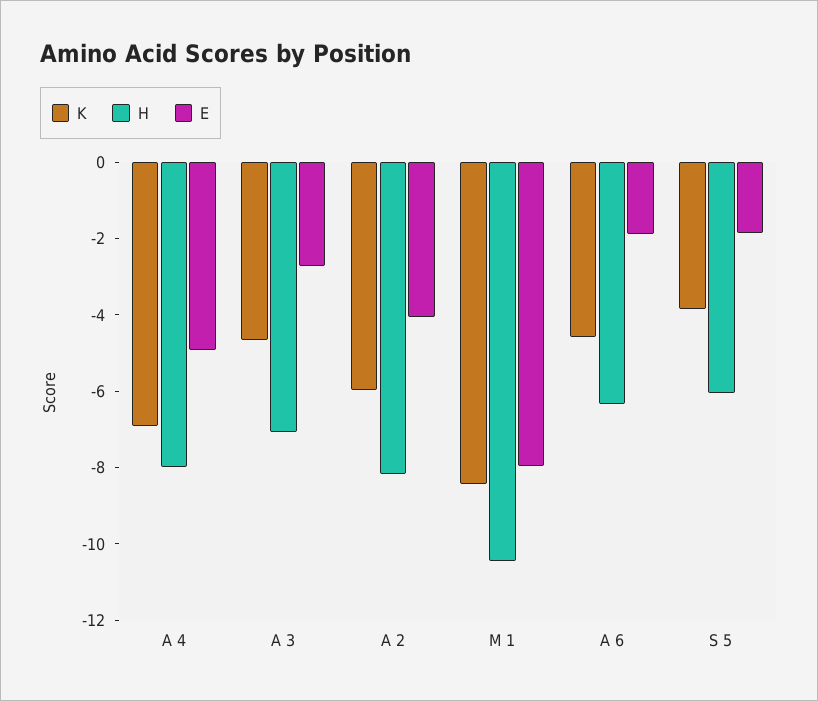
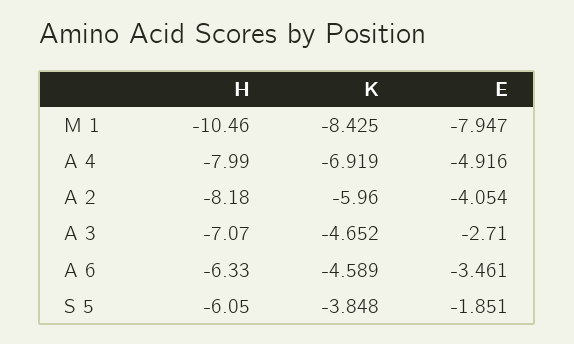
E, A 6: -2 -> -3.461

